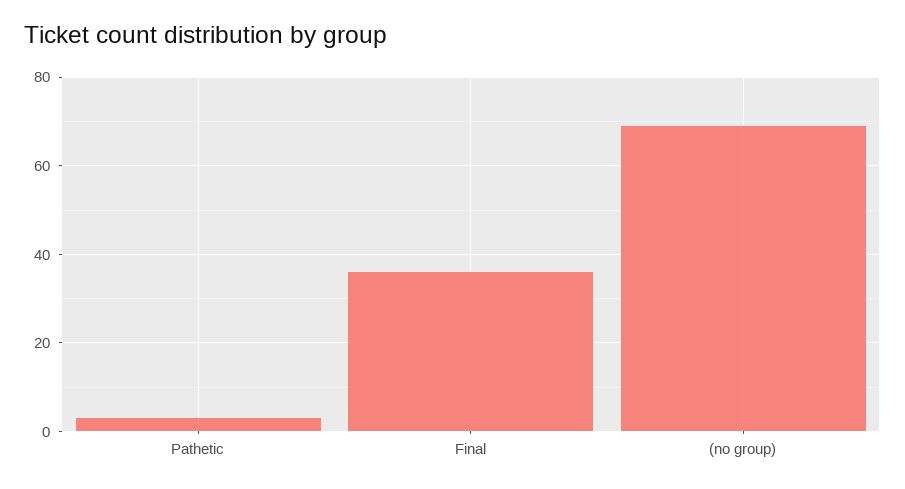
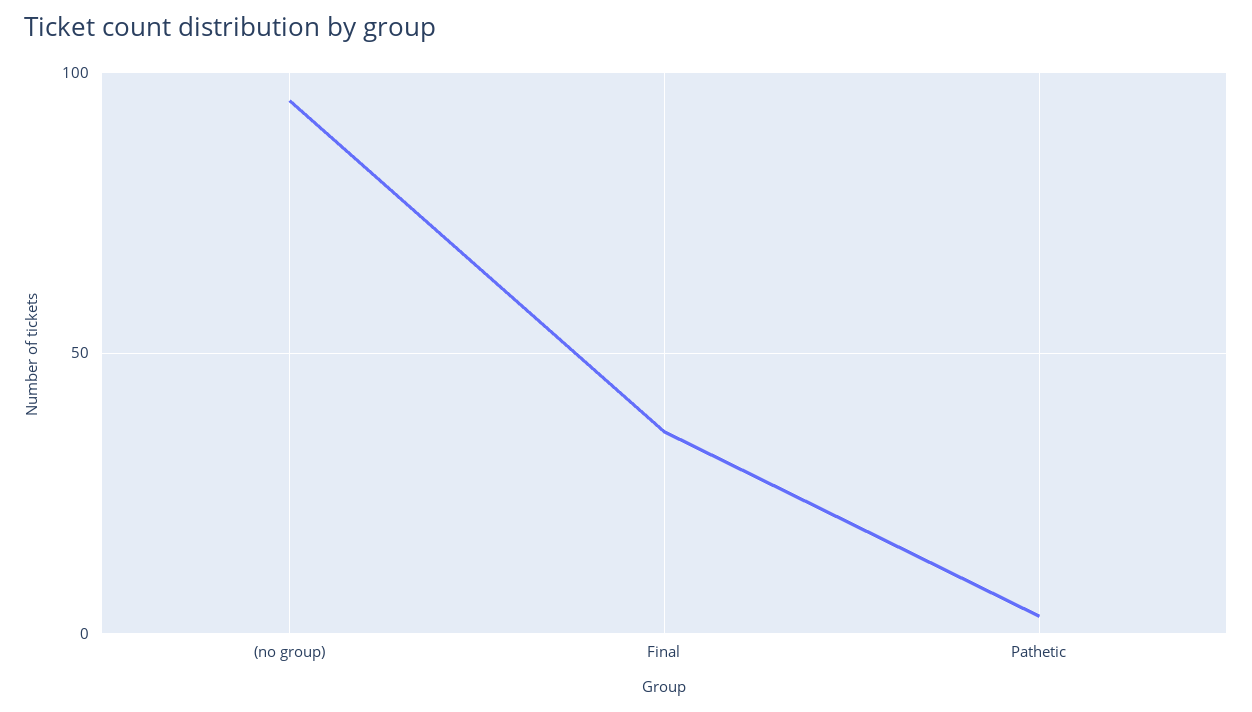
(no group): 70 -> 95

